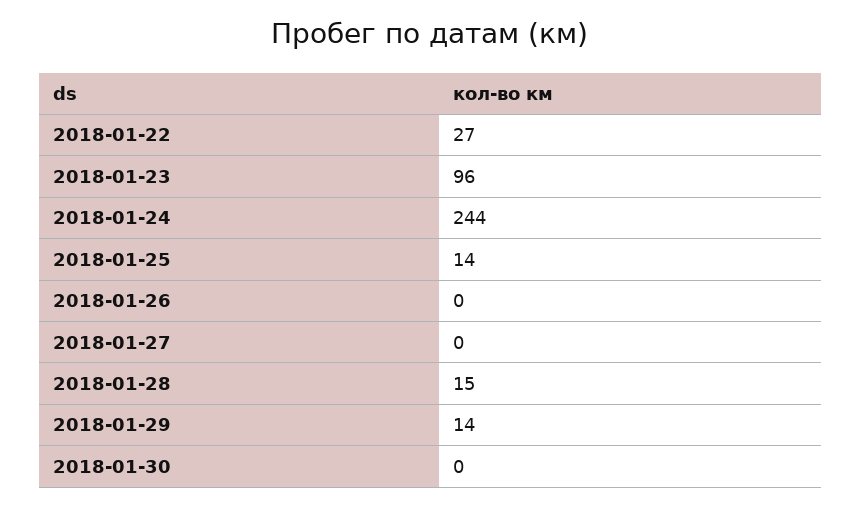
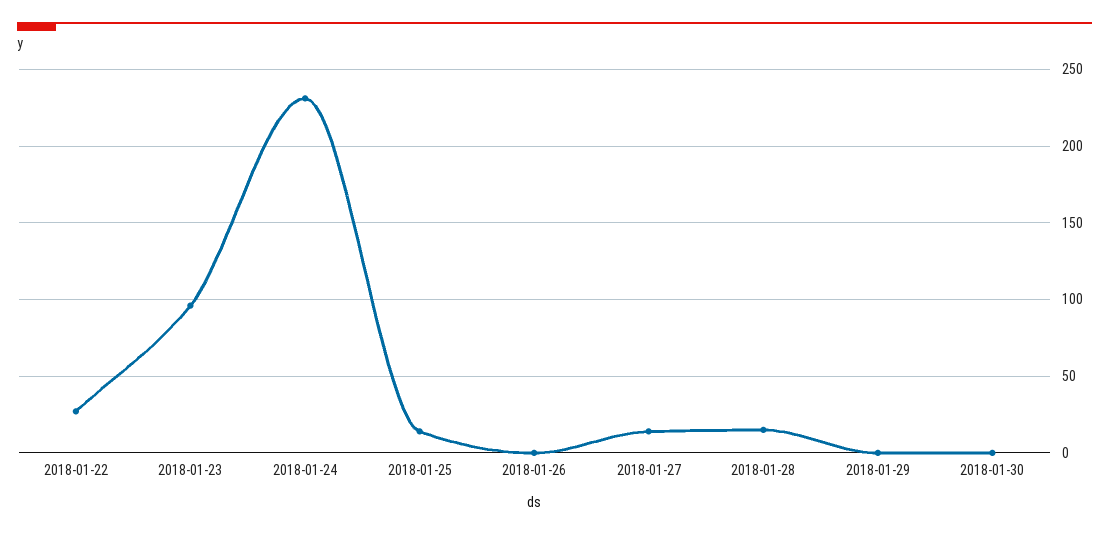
2018-01-24: 244 -> 230
2018-01-27: 0 -> 15
2018-01-29: 14 -> 0

